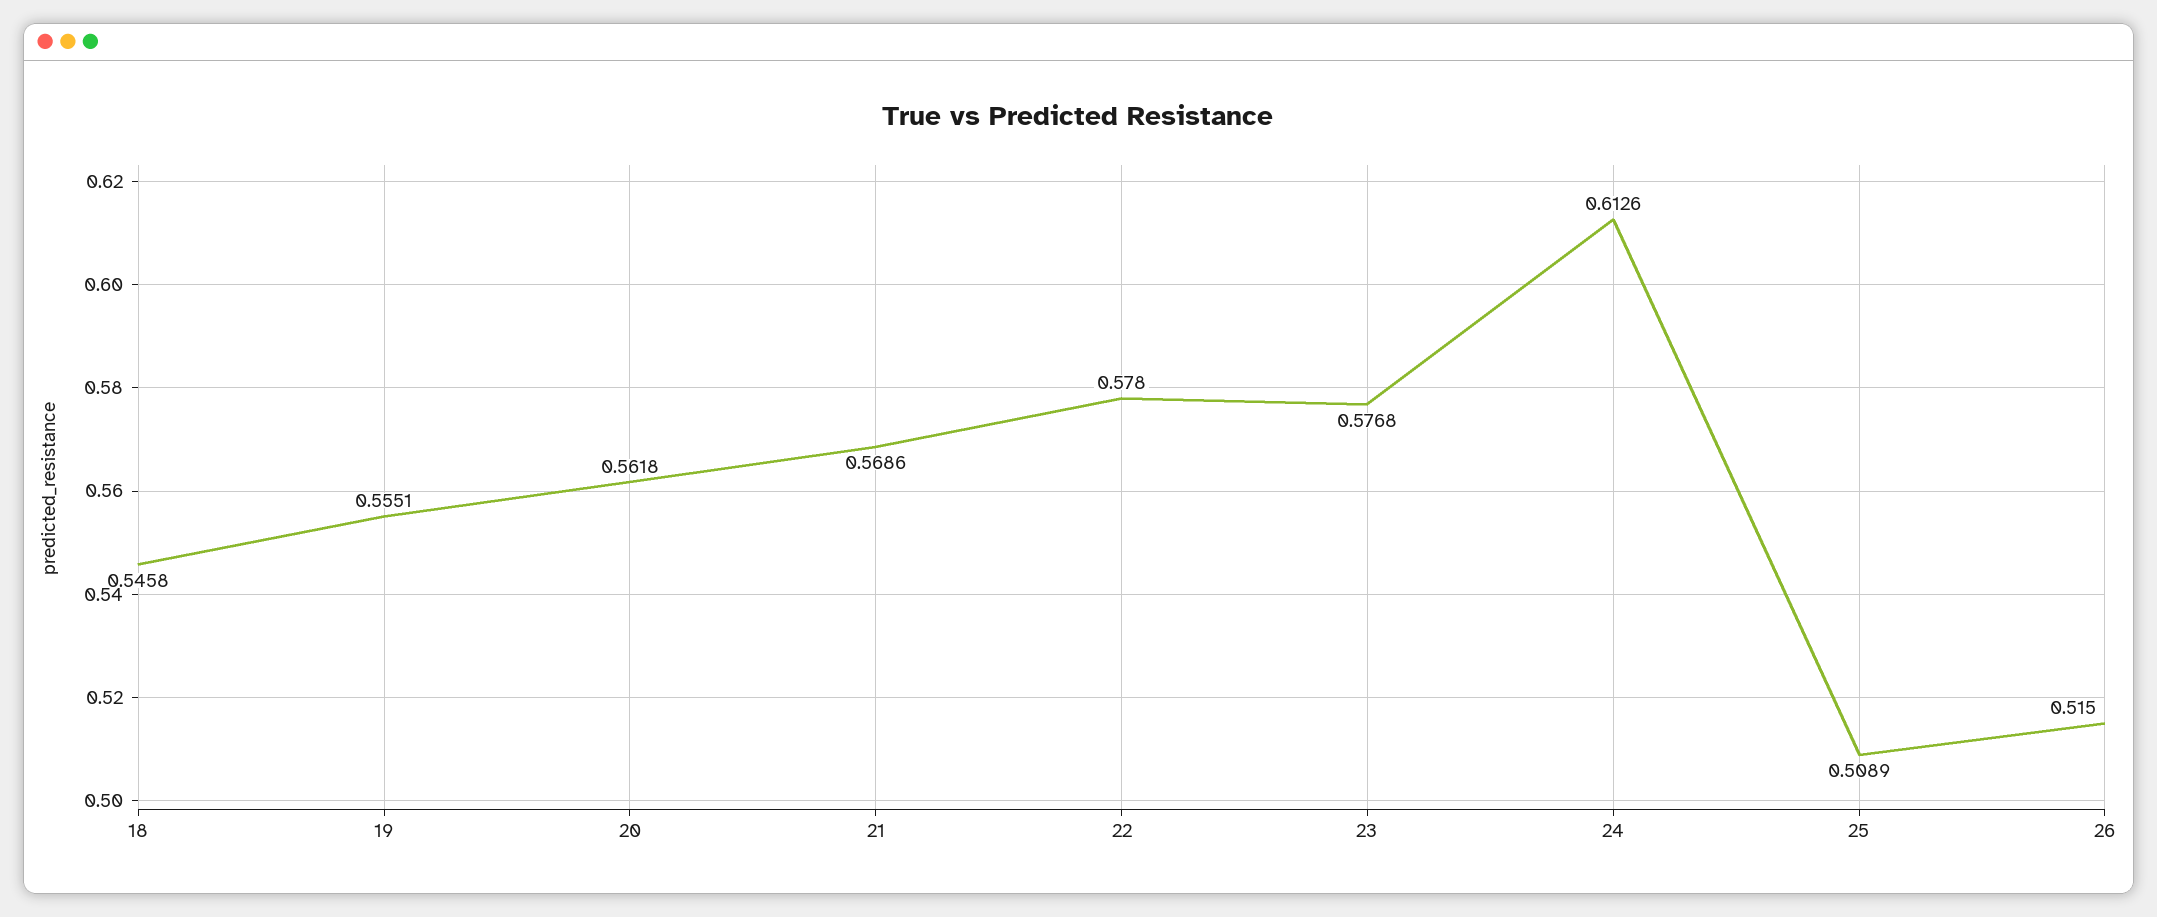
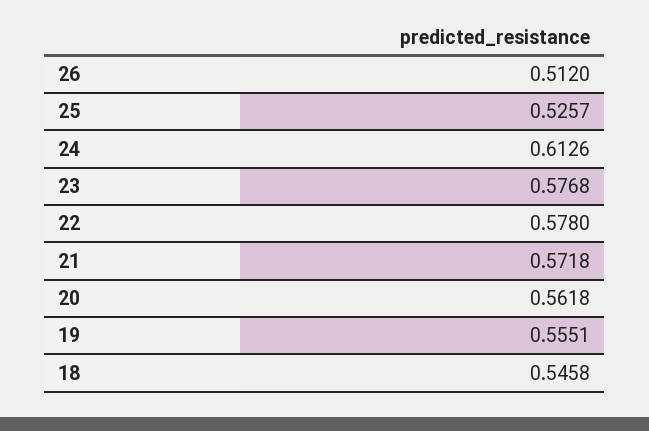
21: 0.5686 -> 0.5718
25: 0.5089 -> 0.5257
26: 0.515 -> 0.512

